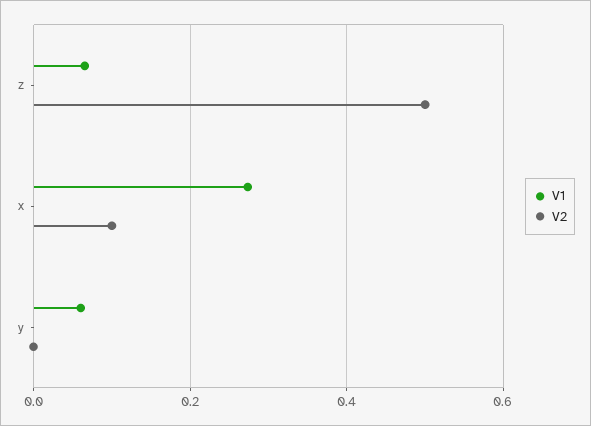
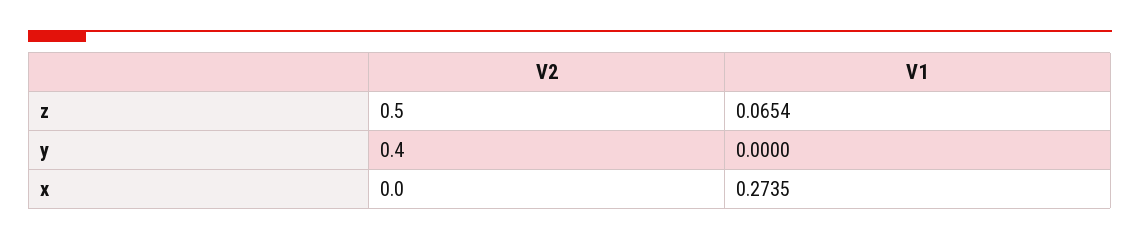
V2, x: 0.1 -> 0
V1, y: 0.06 -> 0
V2, y: 0 -> 0.4

